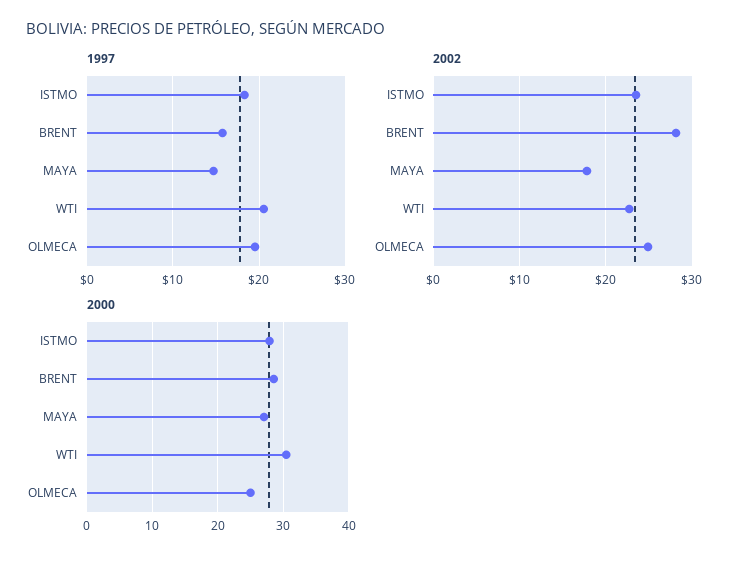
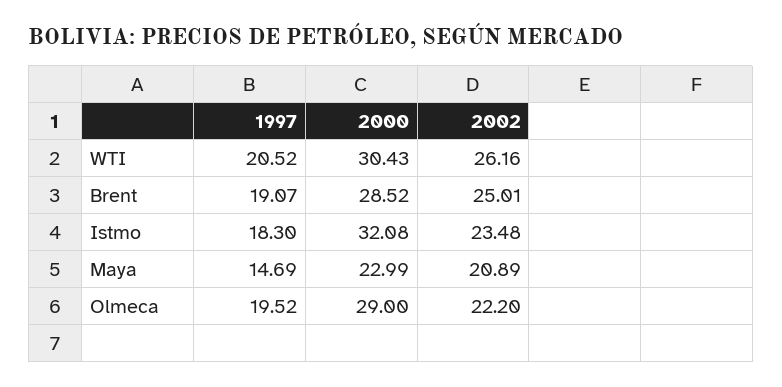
1997, BRENT: 16 -> 19.07
2002, BRENT: 28 -> 25.01
2002, MAYA: 18 -> 20.89
2002, WTI: 23 -> 26.16
2002, OLMECA: 25 -> 22.2
2000, ISTMO: 28 -> 32.08
2000, MAYA: 27 -> 22.99
2000, OLMECA: 25 -> 29

